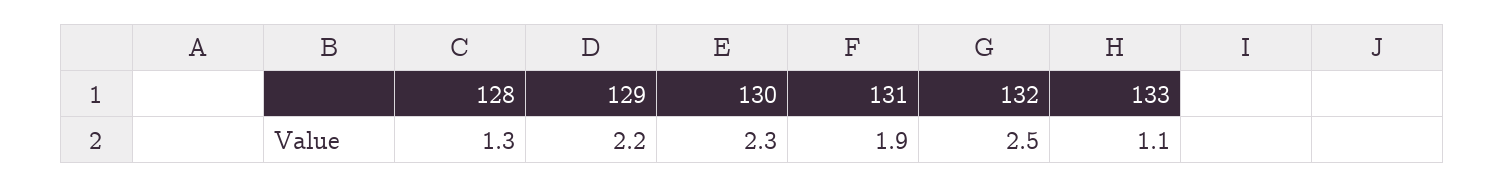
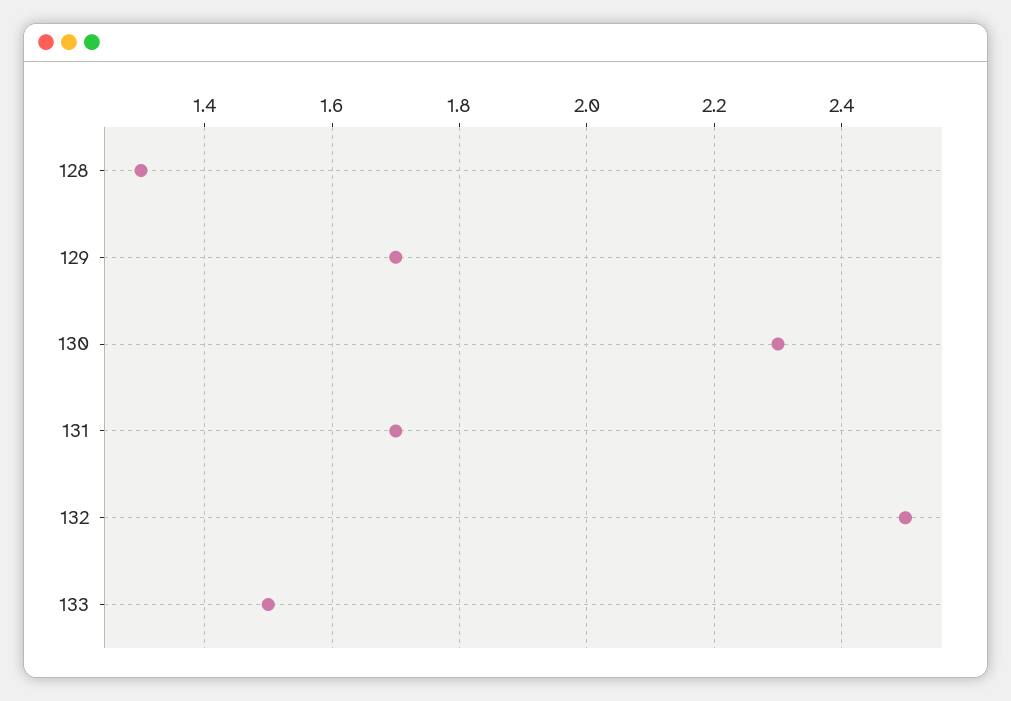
129: 2.2 -> 1.7
131: 1.9 -> 1.7
133: 1.1 -> 1.5

